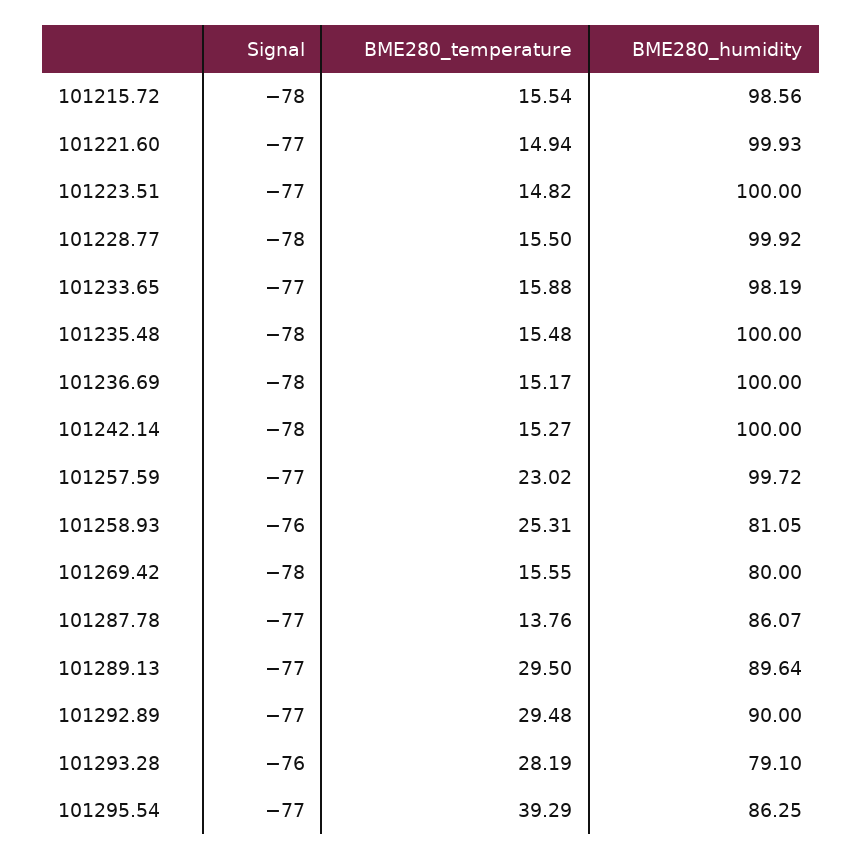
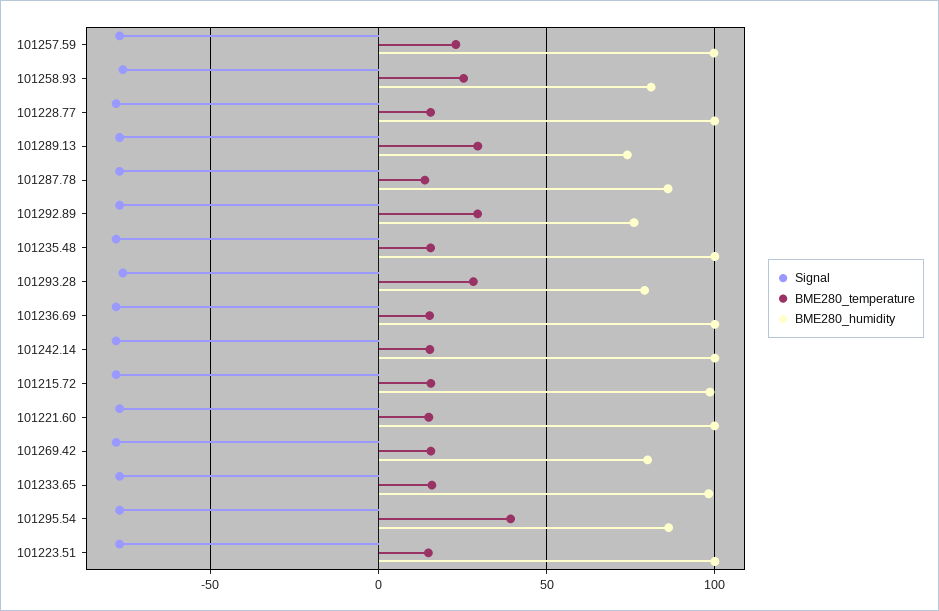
BME280_humidity, 101289.13: 89.64 -> 75
BME280_humidity, 101292.89: 90 -> 75

